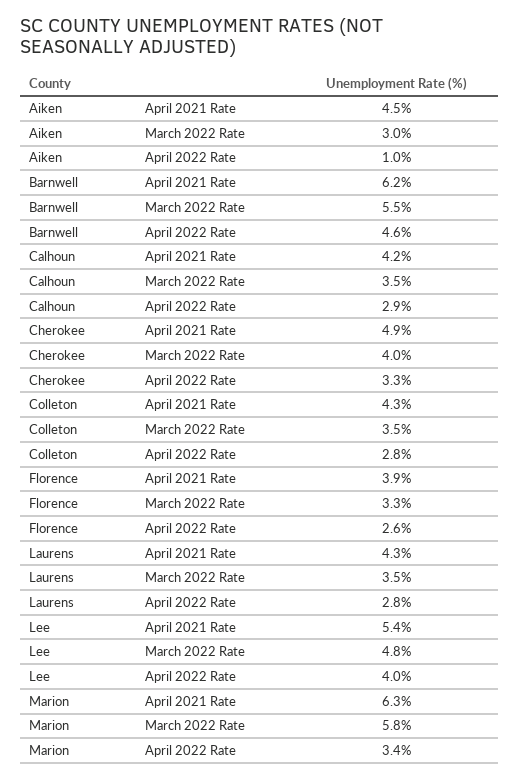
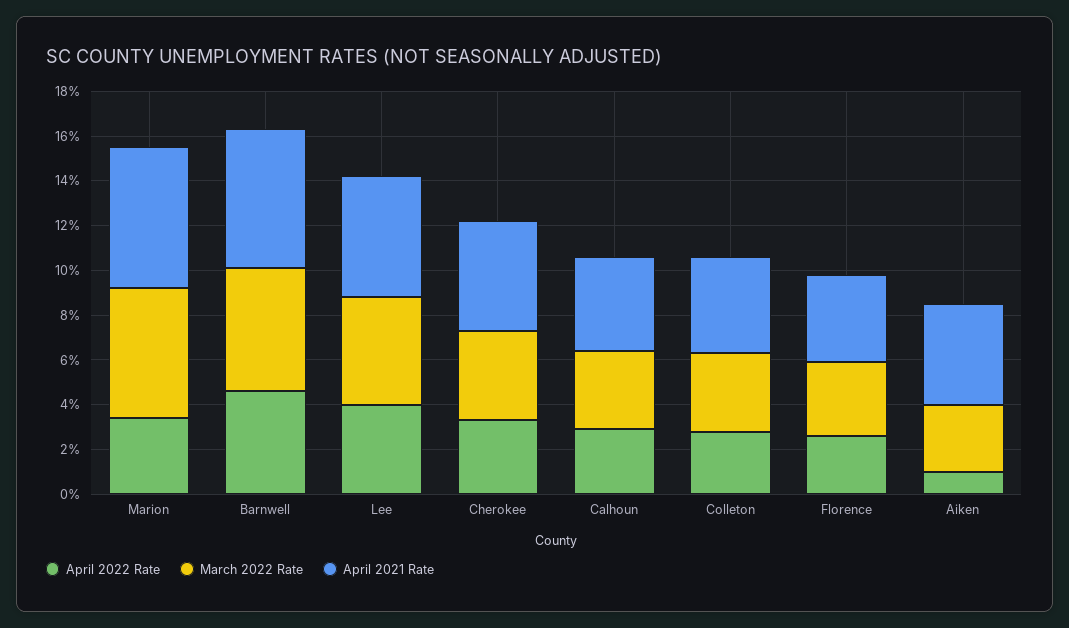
April 2021 Rate, Laurens: 4.3 -> none
March 2022 Rate, Laurens: 3.5 -> none
April 2022 Rate, Laurens: 2.8 -> none

